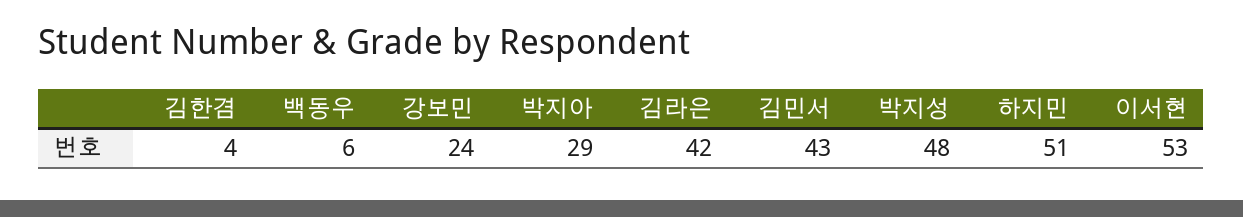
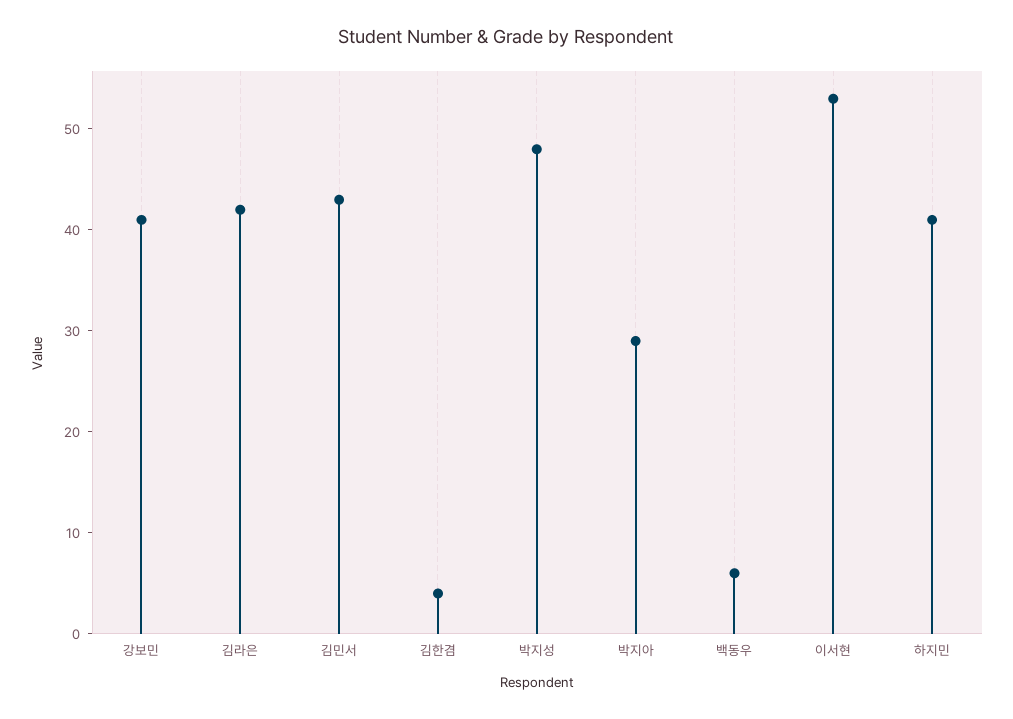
강보민: 24 -> 41
하지민: 51 -> 41

